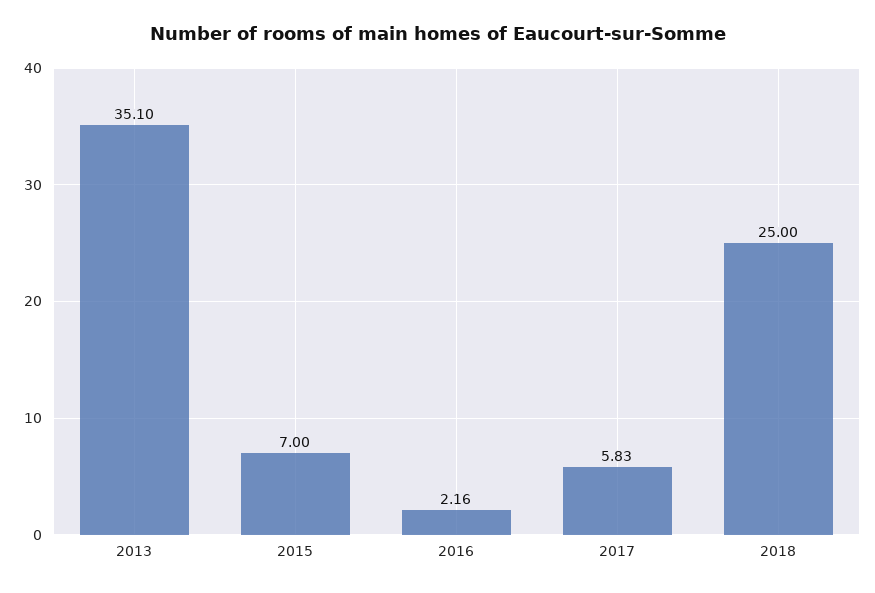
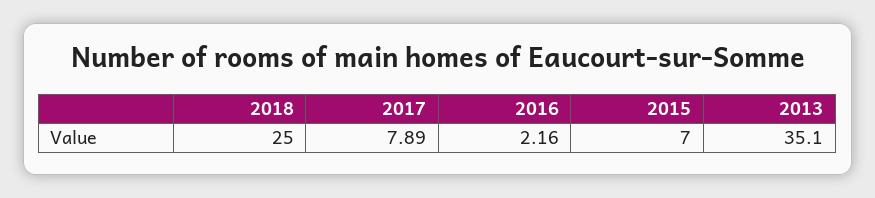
2017: 5.83 -> 7.89

